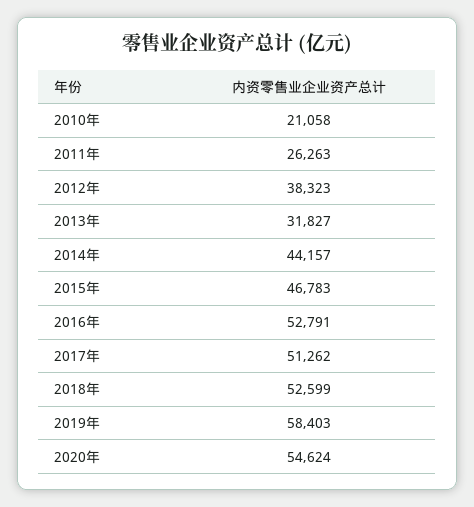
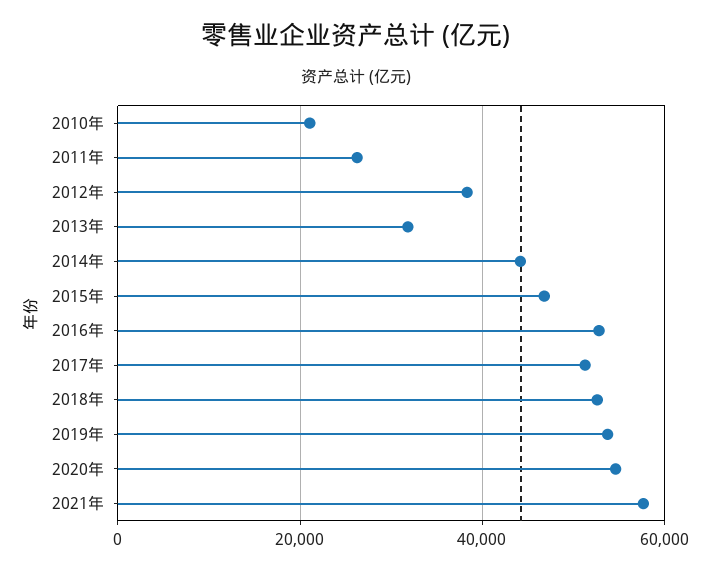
2019年: 58403 -> 54000
2021年: none -> 58000

